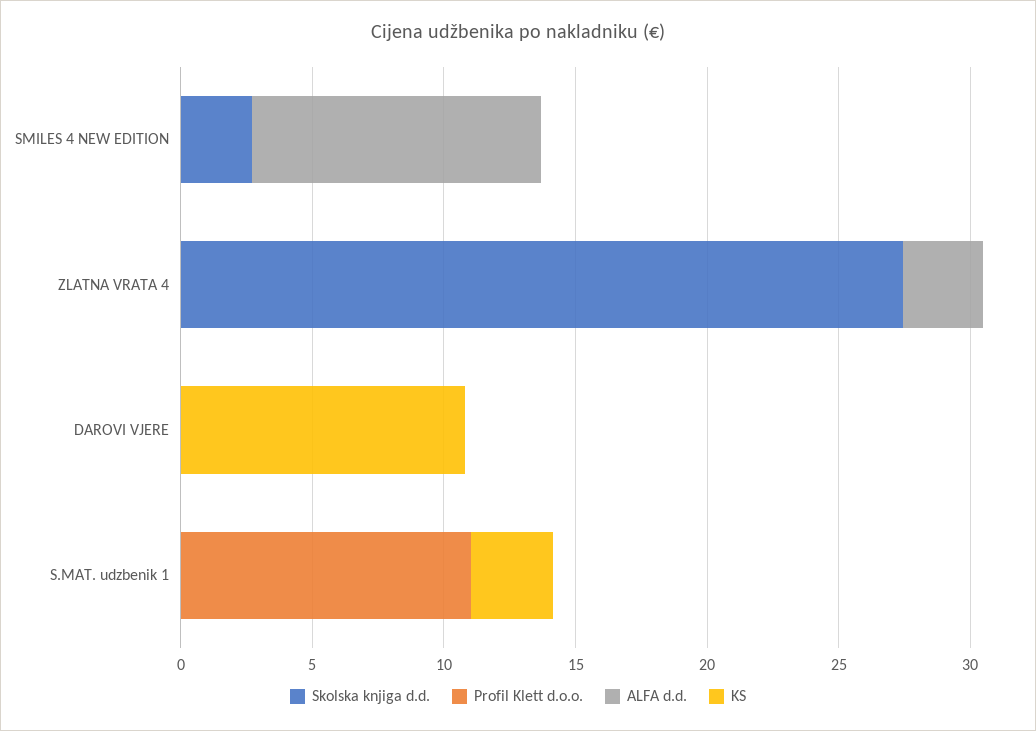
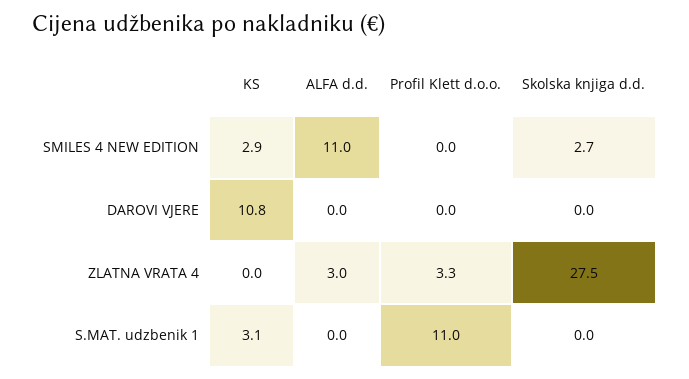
KS, SMILES 4 NEW EDITION: 0 -> 2.9
Profil Klett d.o.o., ZLATNA VRATA 4: 0 -> 3.3

